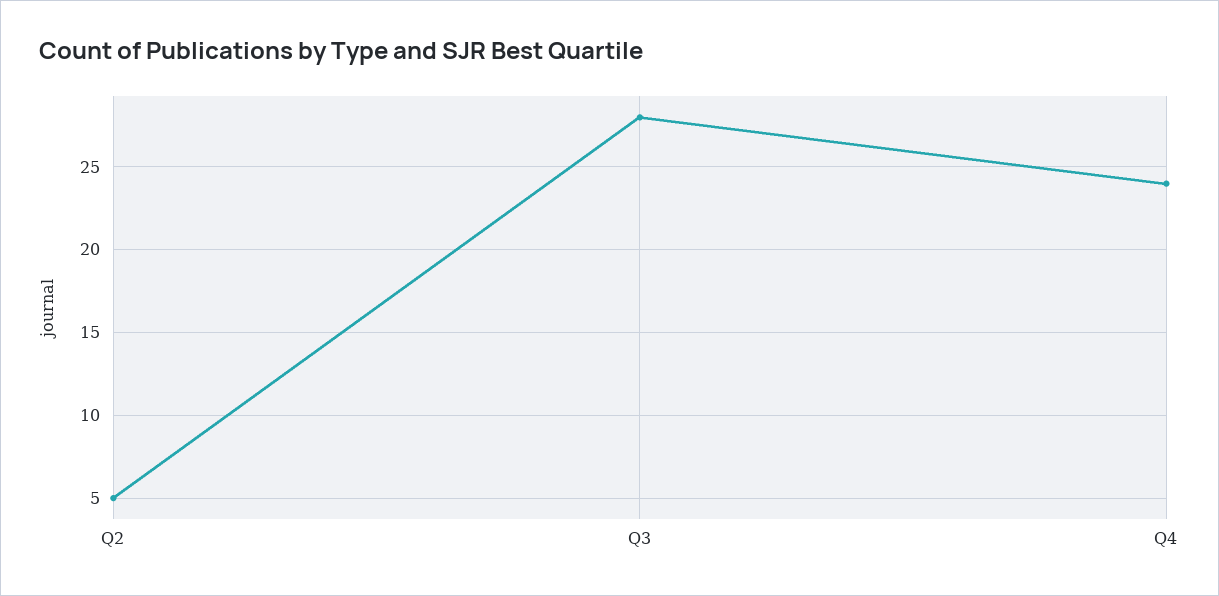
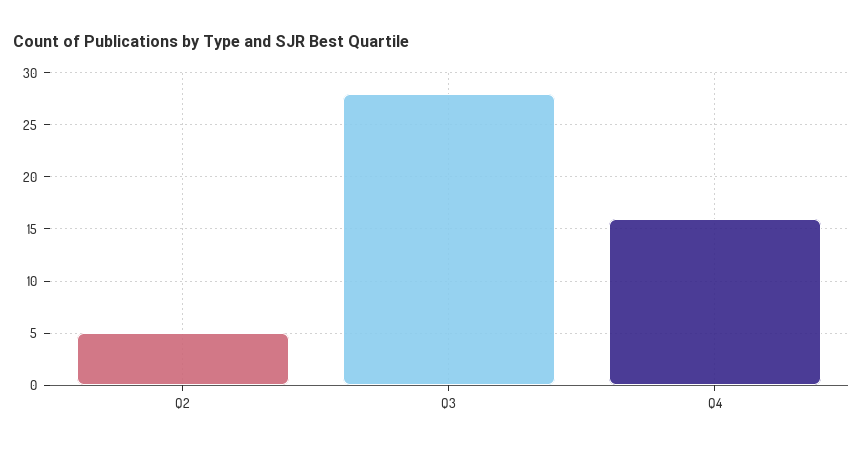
Q4: 24 -> 16

